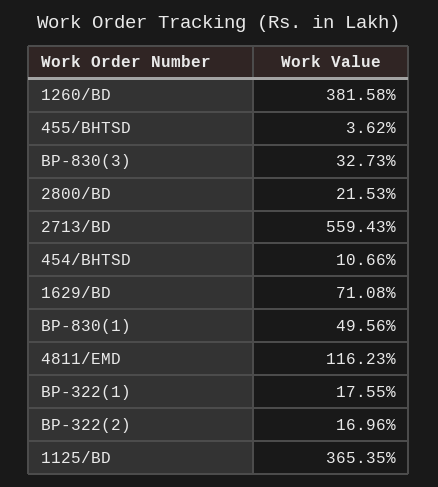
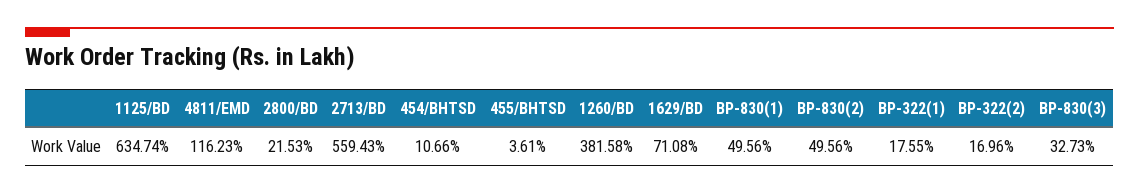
455/BHTSD: 3.62 -> 3.61
1125/BD: 365.35 -> 634.74
BP-830(2): none -> 49.56

